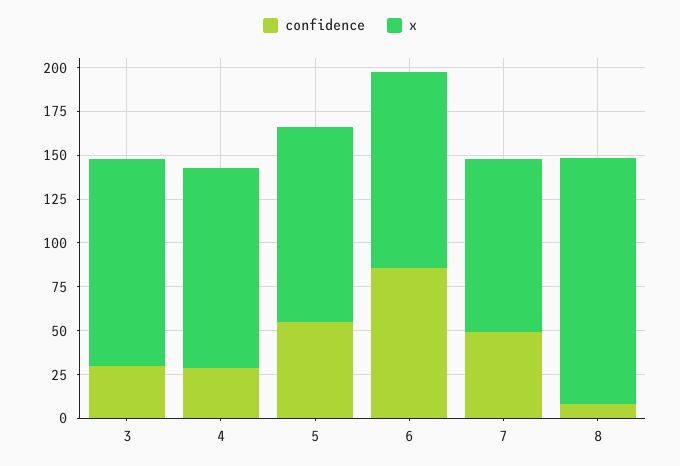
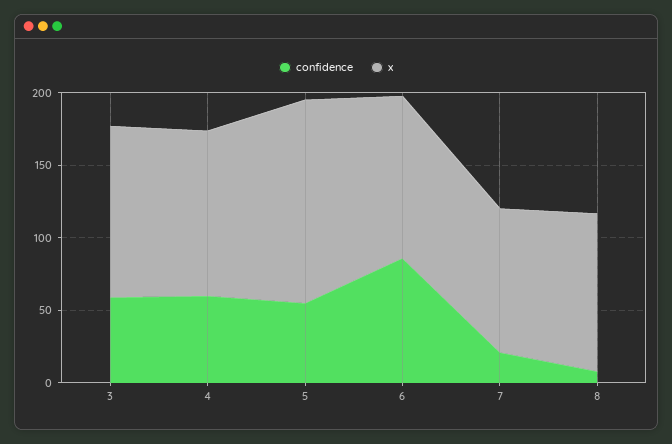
confidence, 3: 30 -> 60
confidence, 4: 30 -> 60
x, 5: 110 -> 140
confidence, 7: 50 -> 20
x, 8: 140 -> 110

